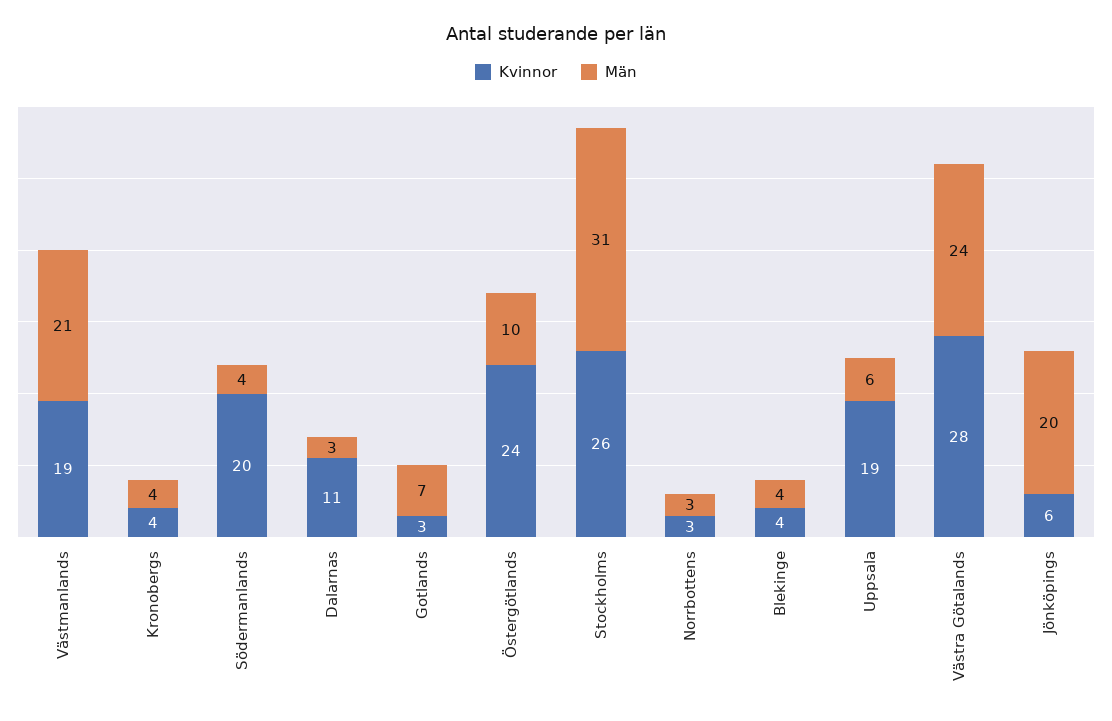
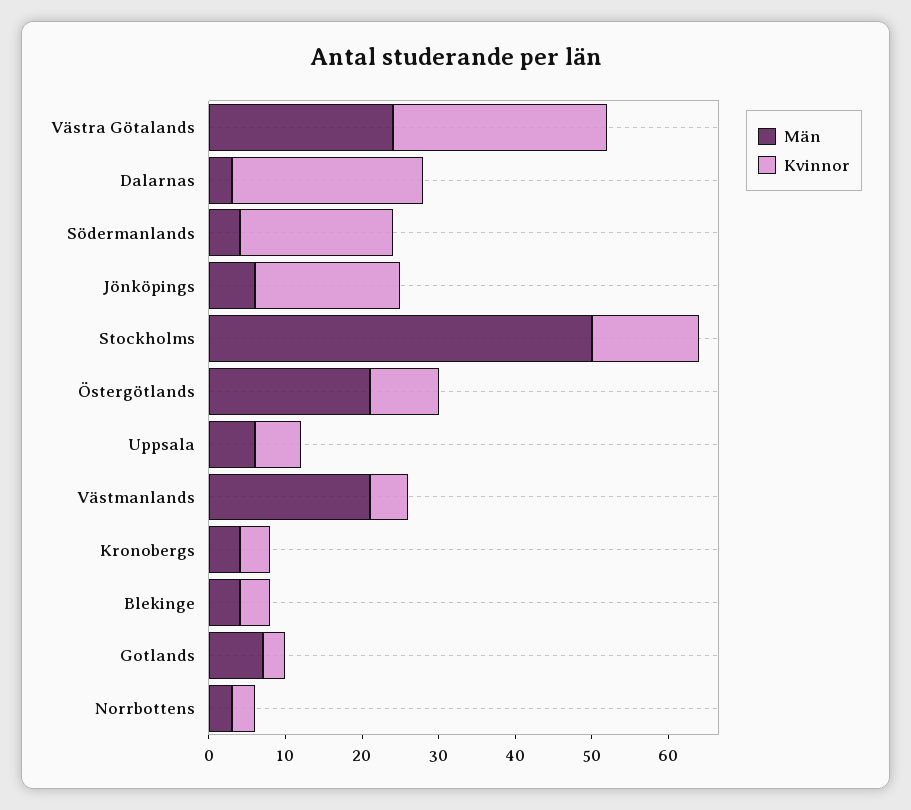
Kvinnor, Västmanlands: 19 -> 5
Kvinnor, Dalarnas: 11 -> 25
Kvinnor, Östergötlands: 24 -> 10
Män, Östergötlands: 10 -> 20
Kvinnor, Stockholms: 26 -> 15
Män, Stockholms: 31 -> 50
Kvinnor, Uppsala: 19 -> 5
Kvinnor, Jönköpings: 6 -> 20
Män, Jönköpings: 20 -> 5

